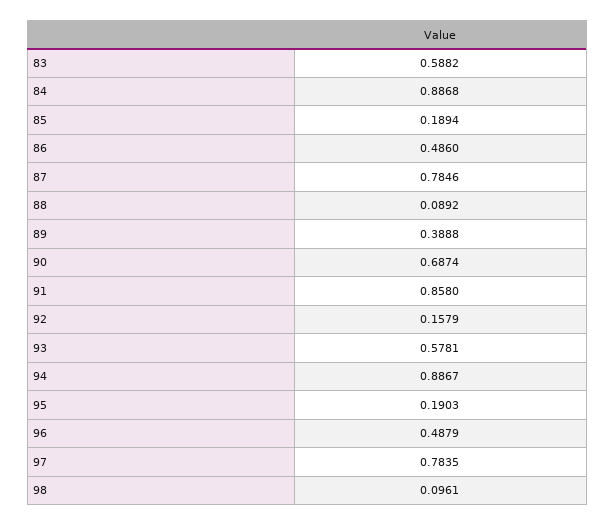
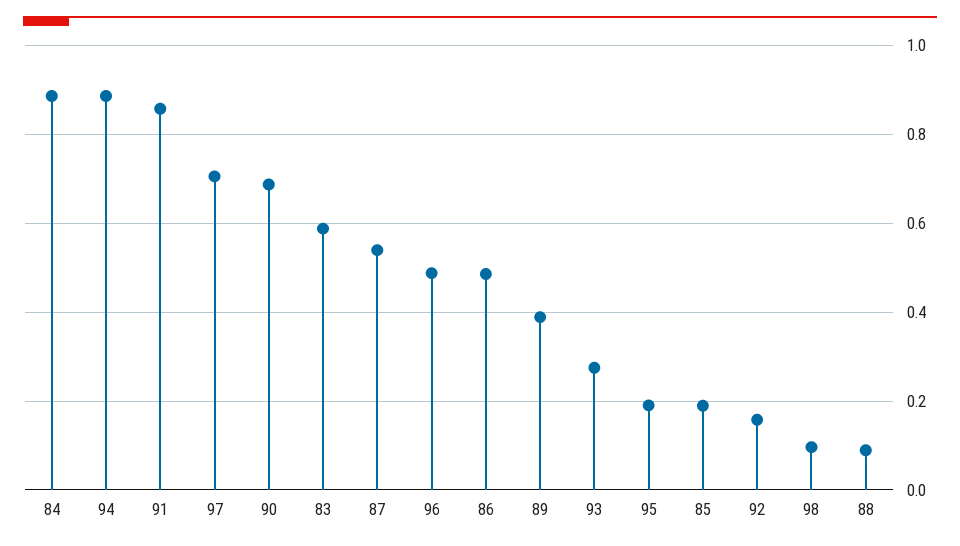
87: 0.7846 -> 0.54
93: 0.5781 -> 0.28
97: 0.7835 -> 0.7

